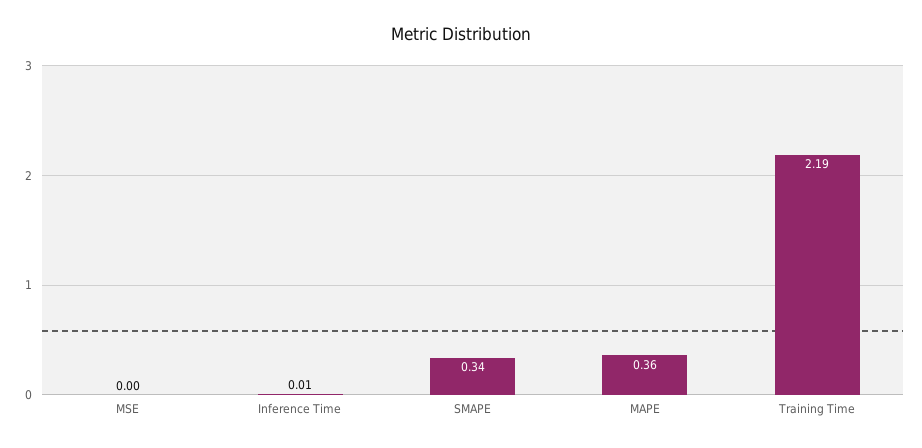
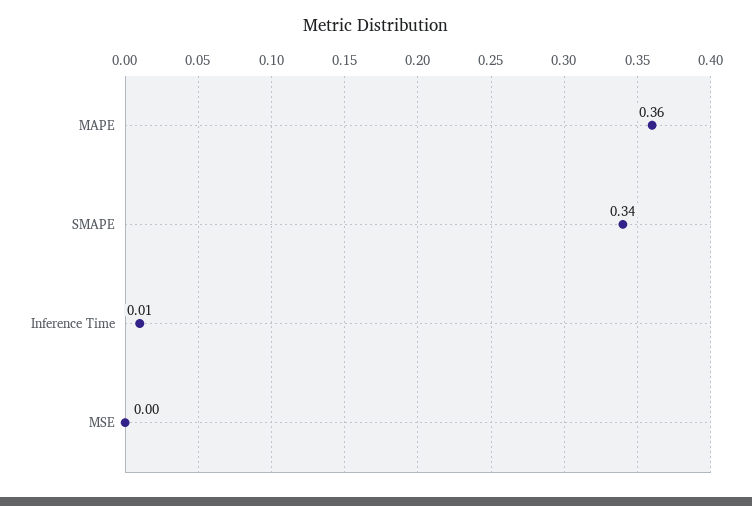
Training Time: 2.19 -> none

